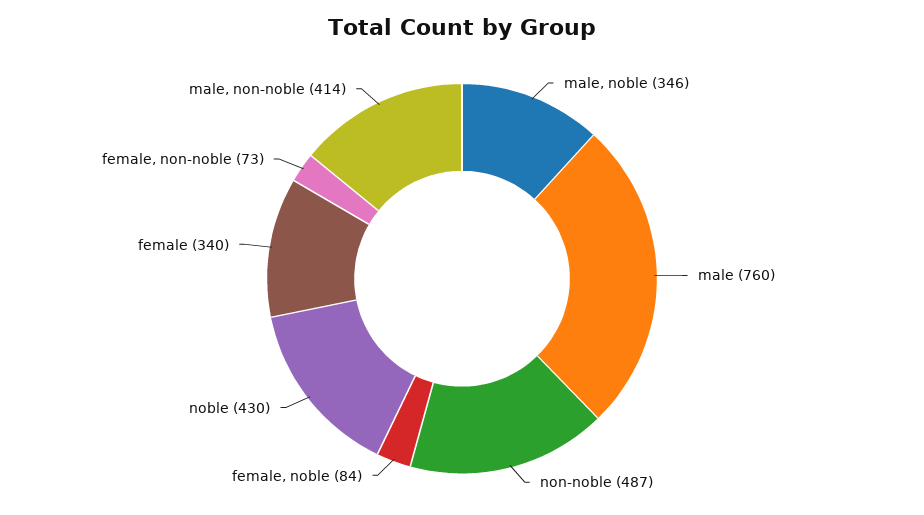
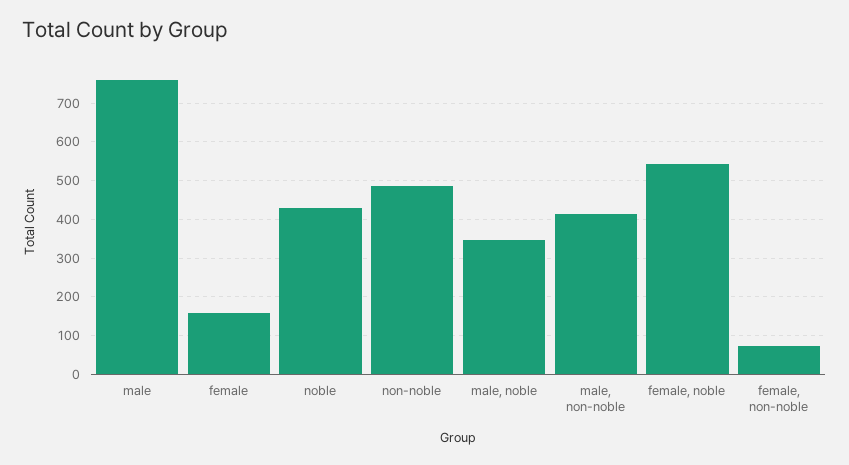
female, noble: 84 -> 540
female: 340 -> 160

